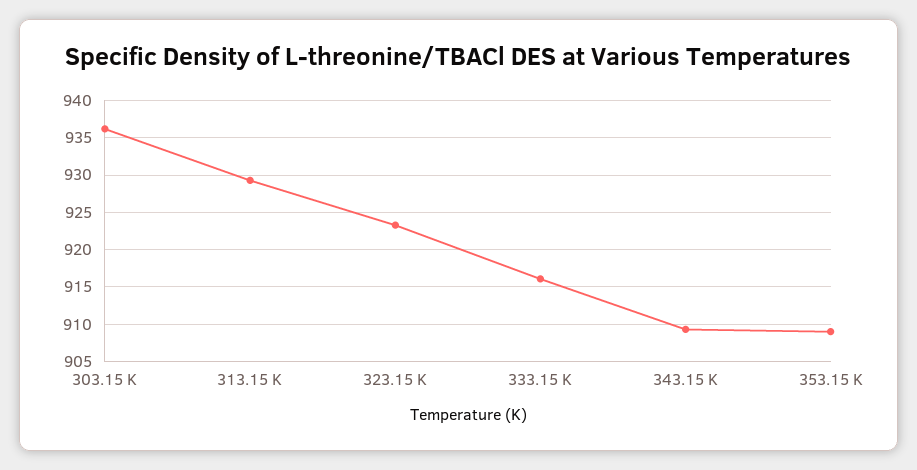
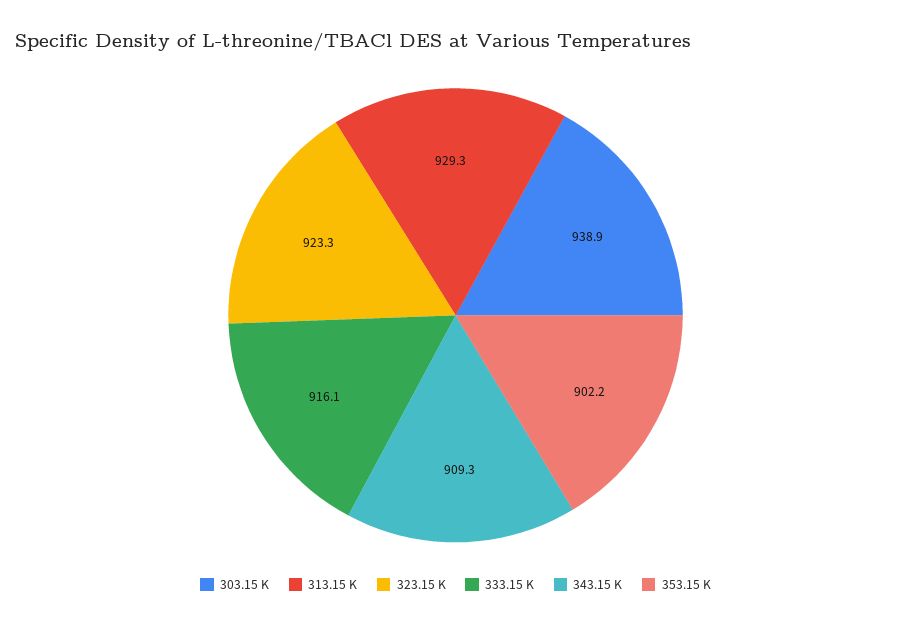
303.15 K: 936 -> 938.9
353.15 K: 909 -> 902.2

